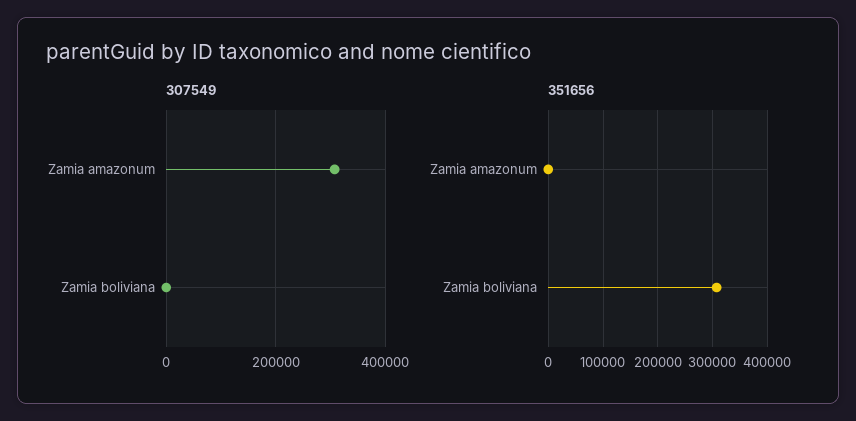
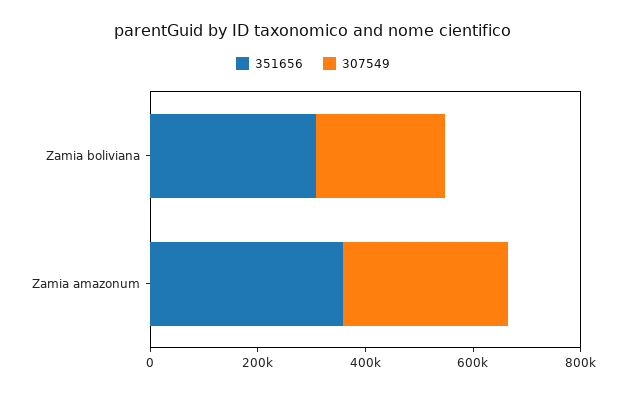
307549, Zamia boliviana: 0 -> 250000
351656, Zamia amazonum: 0 -> 350000

